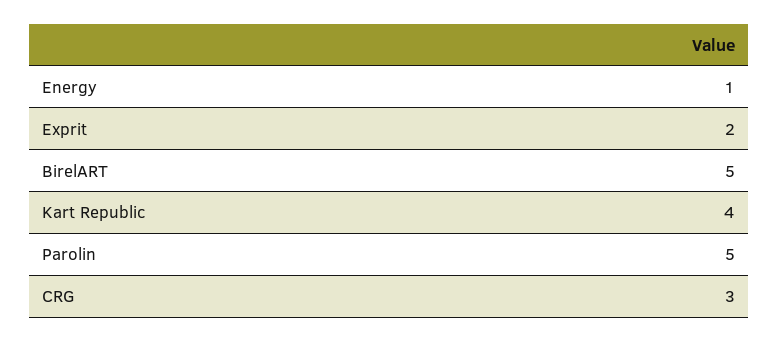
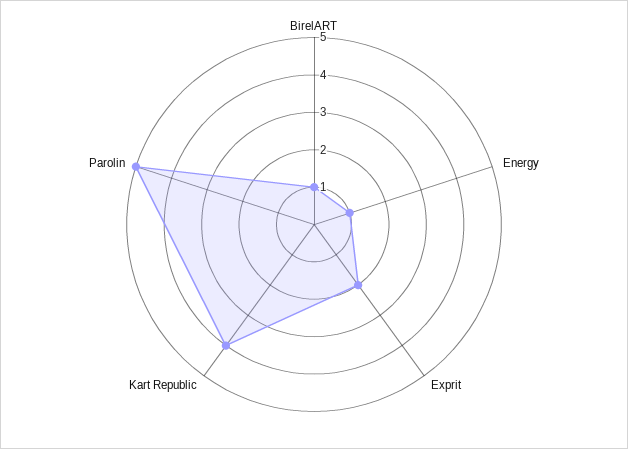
BirelART: 5 -> 1
CRG: 3 -> none

